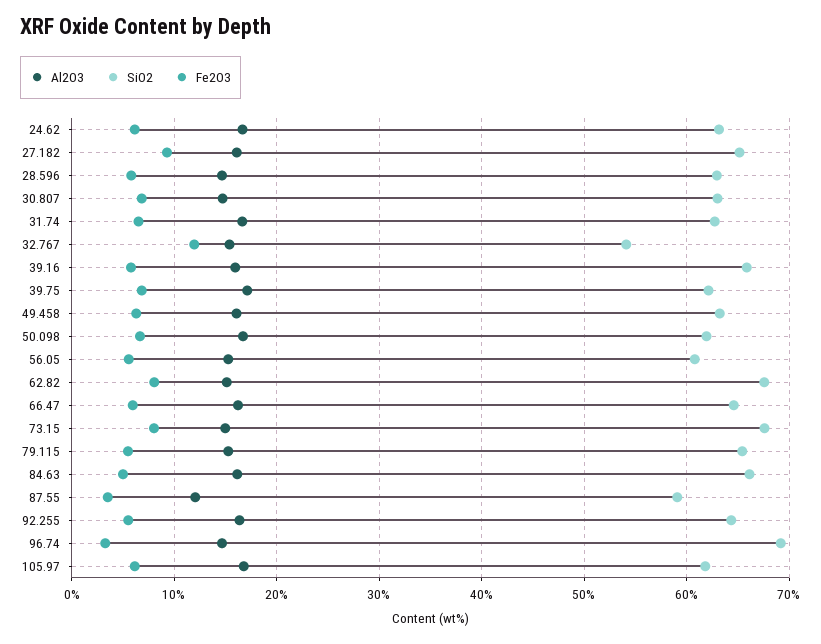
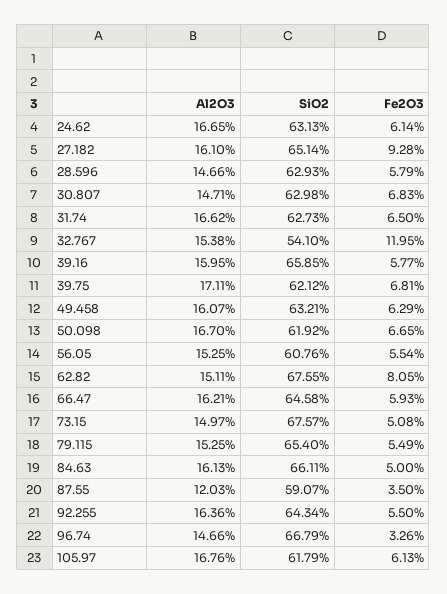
Fe2O3, 73.15: 8 -> 5.08
SiO2, 96.74: 69 -> 66.79

